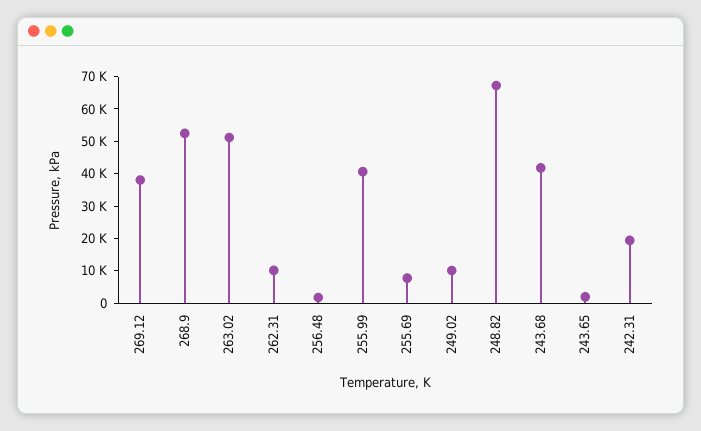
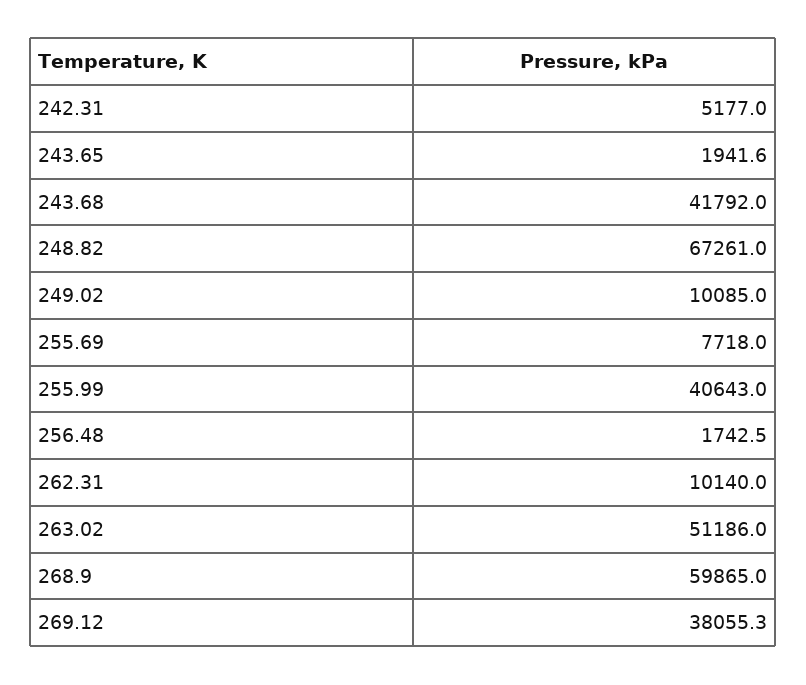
268.9: 52500 -> 59865
242.31: 20000 -> 5177

